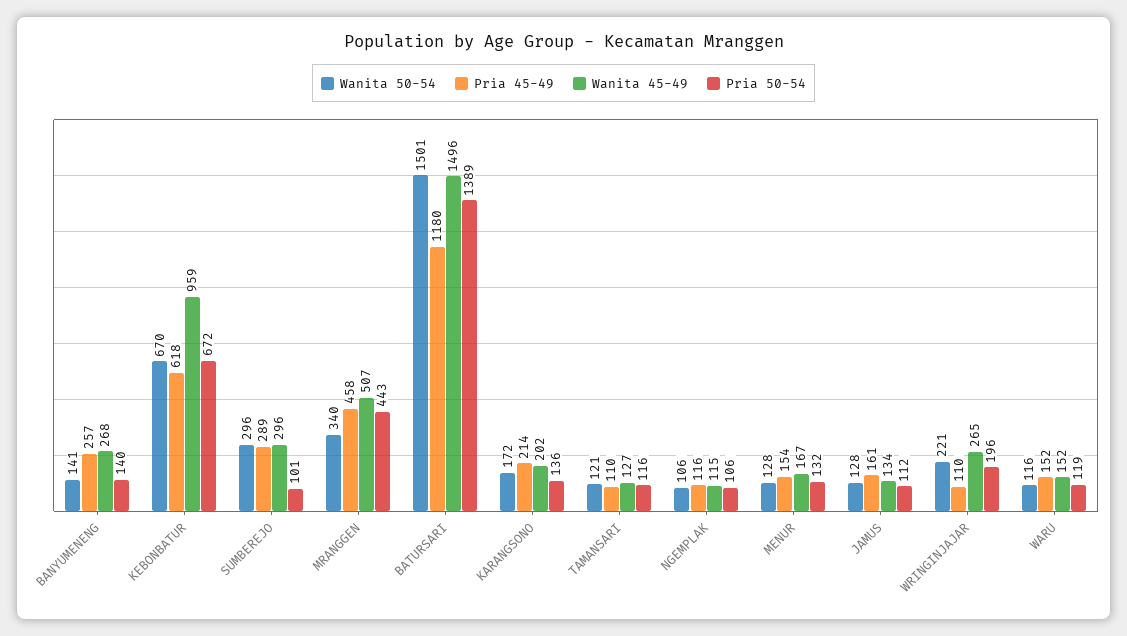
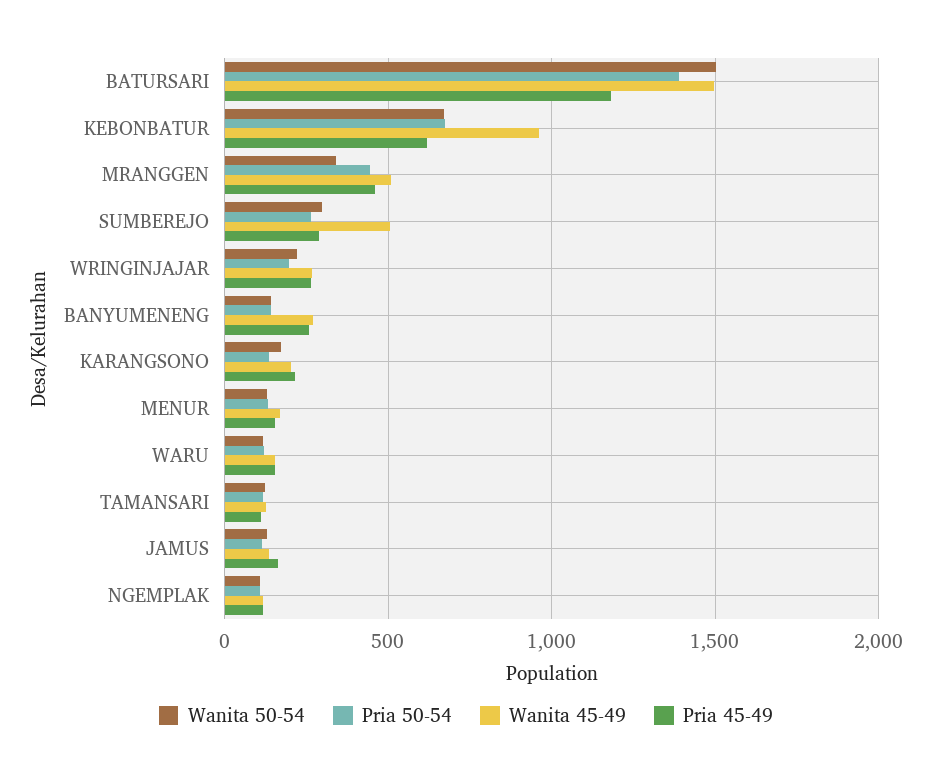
Wanita 45-49, SUMBEREJO: 296 -> 500
Pria 50-54, SUMBEREJO: 101 -> 250
Pria 45-49, WRINGINJAJAR: 110 -> 250

